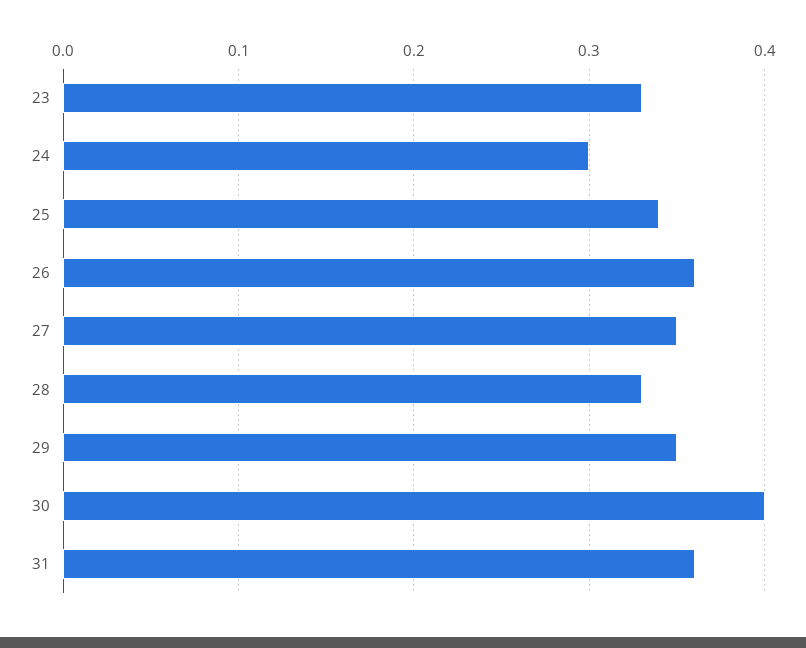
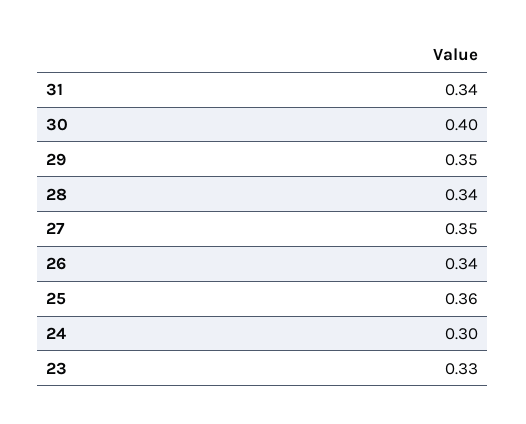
25: 0.34 -> 0.36
26: 0.36 -> 0.34
28: 0.33 -> 0.34
31: 0.36 -> 0.34

